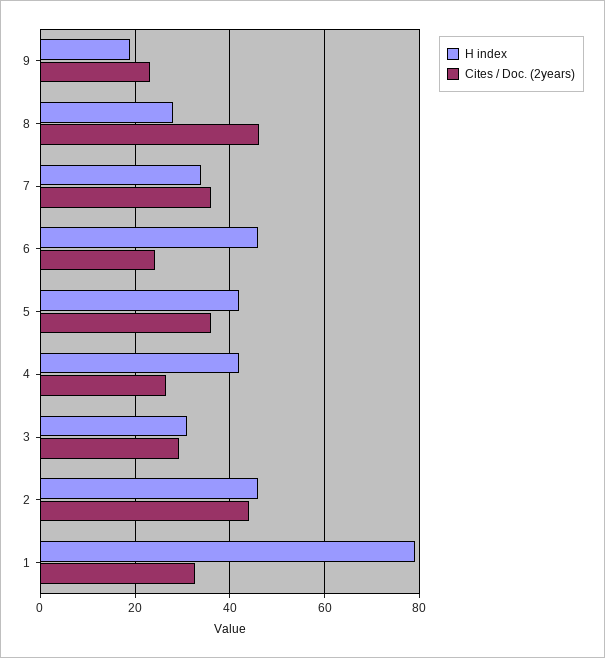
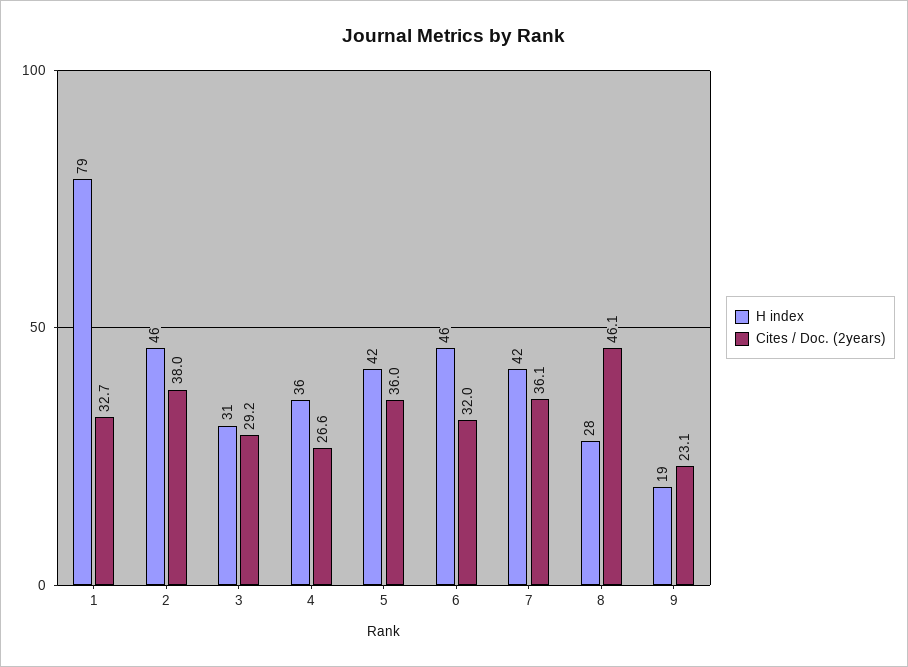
H index, 7: 34 -> 42
Cites / Doc. (2years), 6: 24 -> 32
H index, 4: 42 -> 36
Cites / Doc. (2years), 2: 44 -> 38

